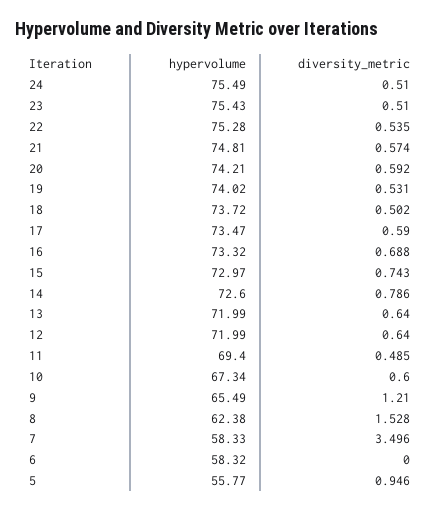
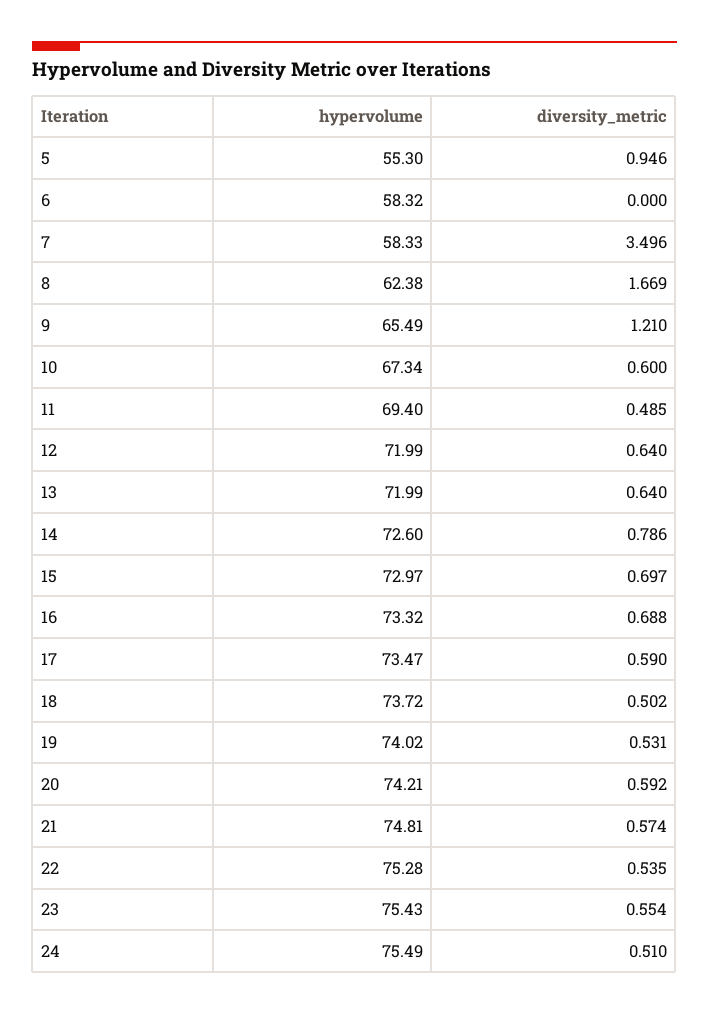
diversity_metric, 23: 0.51 -> 0.554
diversity_metric, 15: 0.743 -> 0.697
diversity_metric, 8: 1.528 -> 1.669
hypervolume, 5: 55.77 -> 55.3

